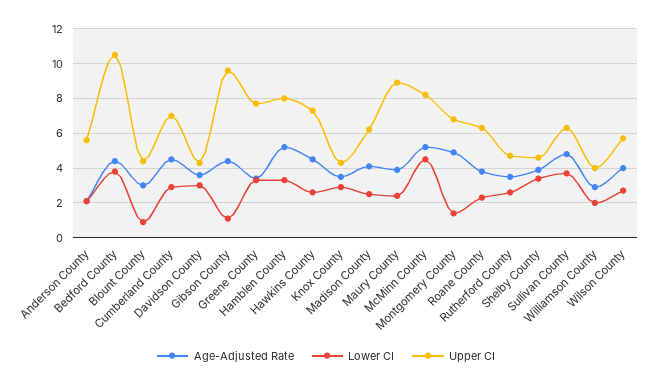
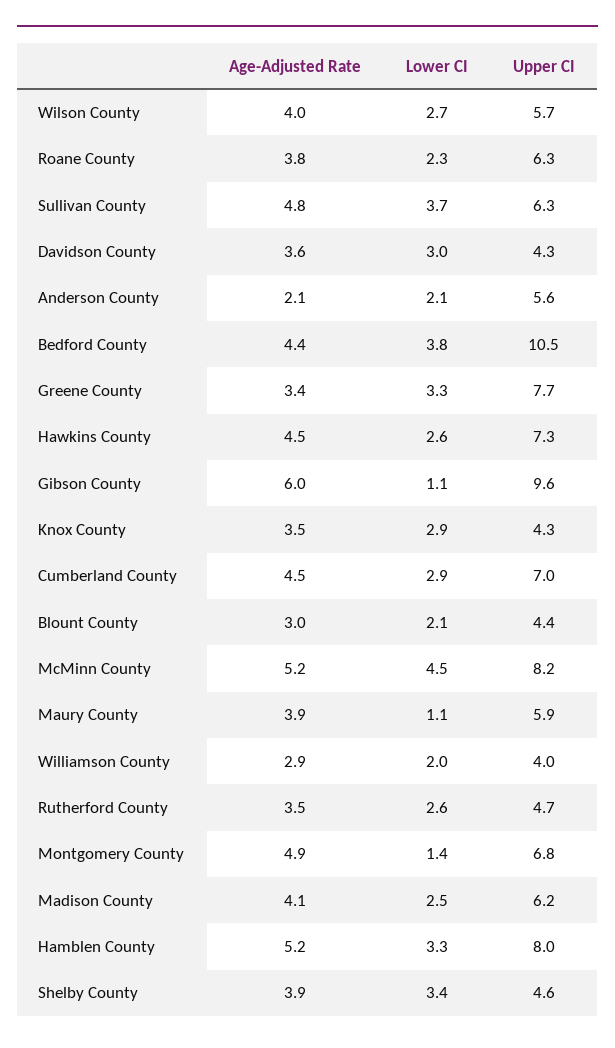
Lower CI, Blount County: 1 -> 2.1
Age-Adjusted Rate, Gibson County: 4.5 -> 6
Lower CI, Maury County: 2.5 -> 1.1
Upper CI, Maury County: 9 -> 5.9

